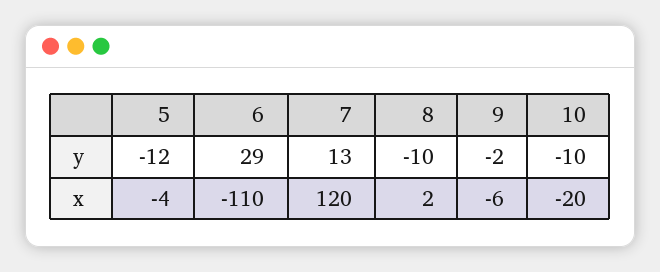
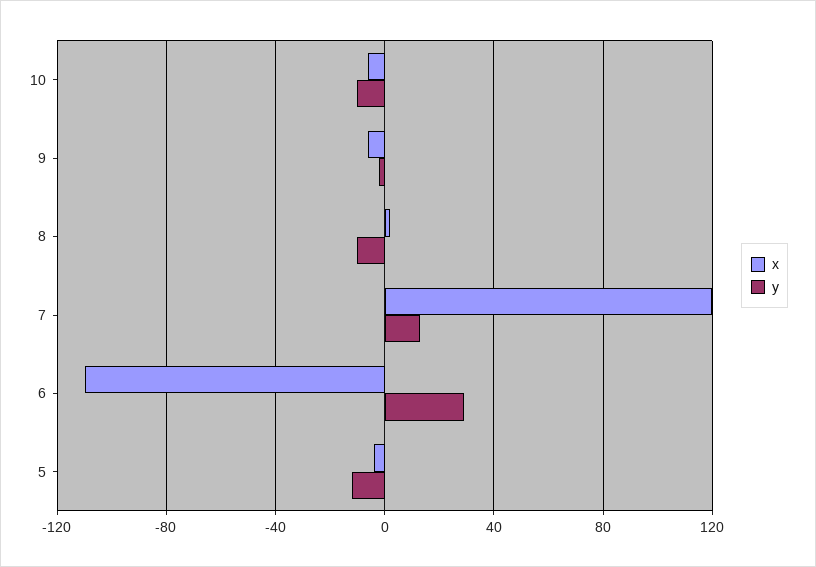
x, 10: -20 -> -5

